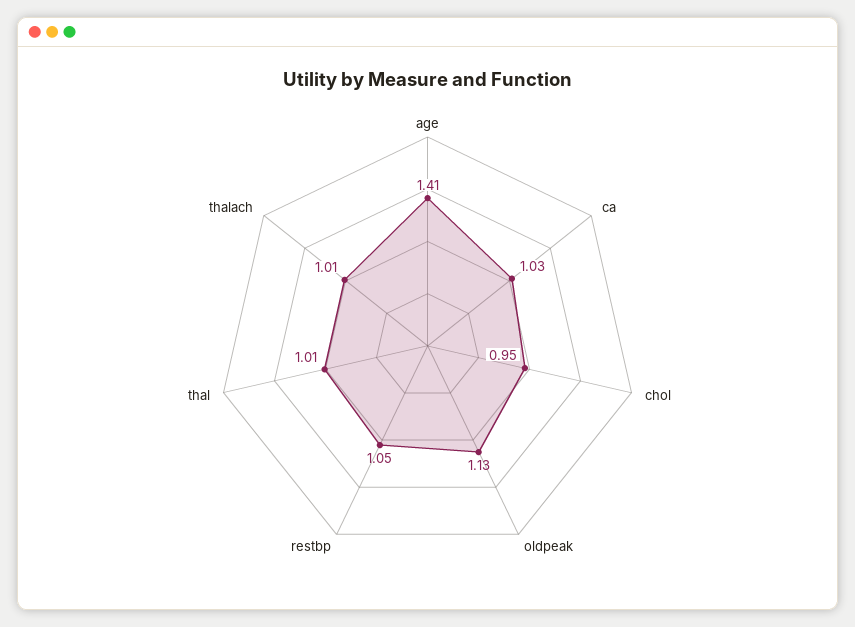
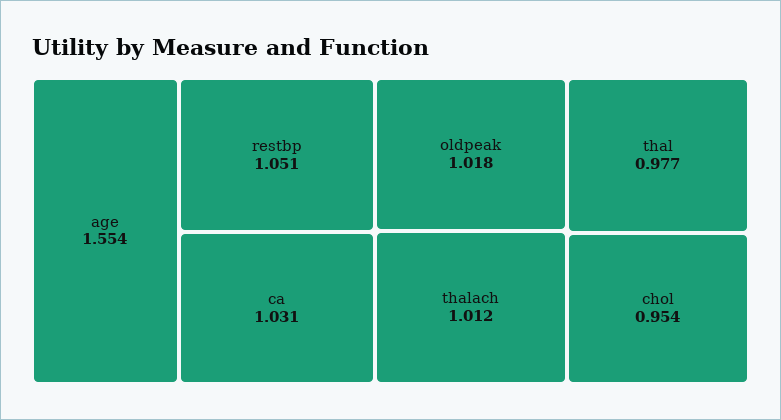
age: 1.41 -> 1.554
oldpeak: 1.13 -> 1.018
thal: 1.01 -> 0.977

